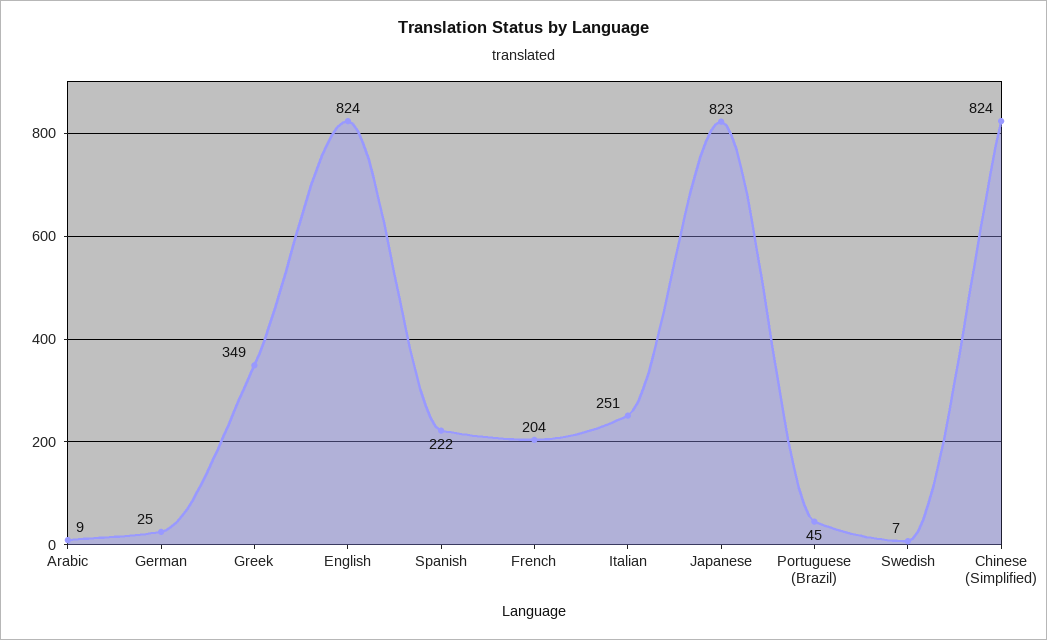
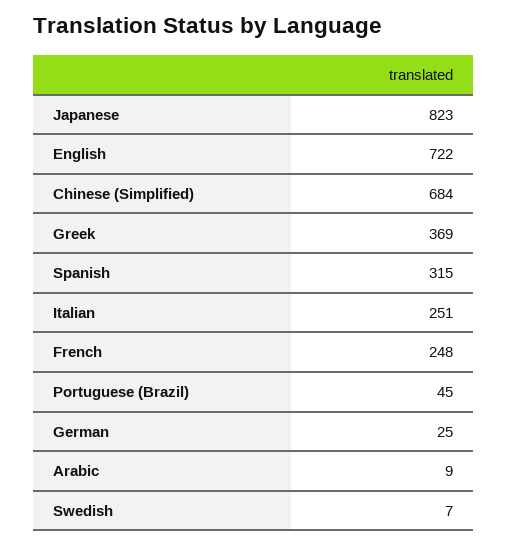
Greek: 349 -> 369
English: 824 -> 722
Spanish: 222 -> 315
French: 204 -> 248
Chinese (Simplified): 824 -> 684

